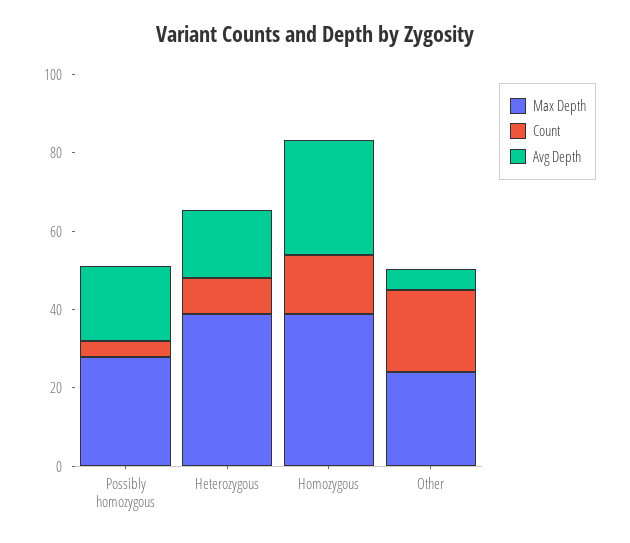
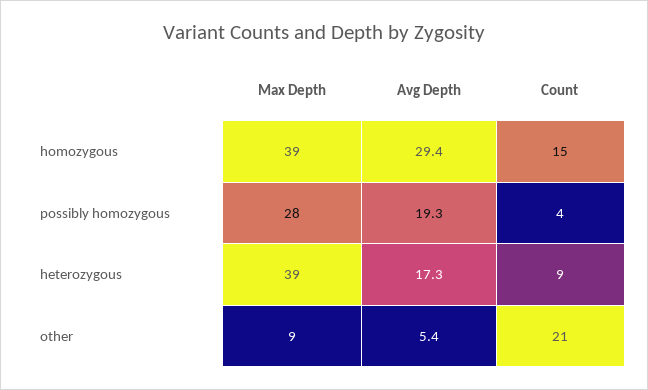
Max Depth, Other: 25 -> 9

